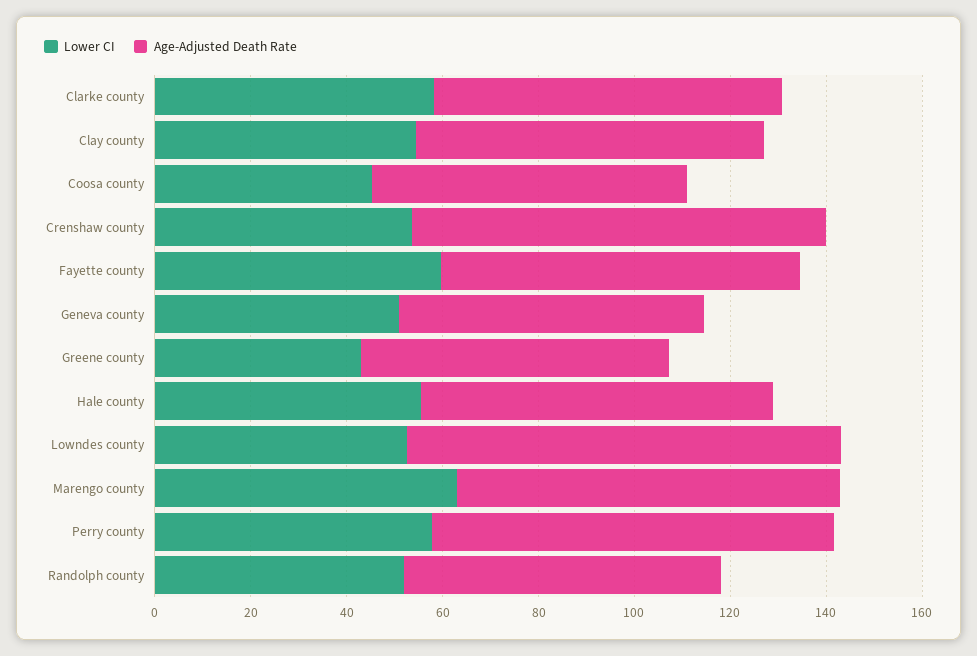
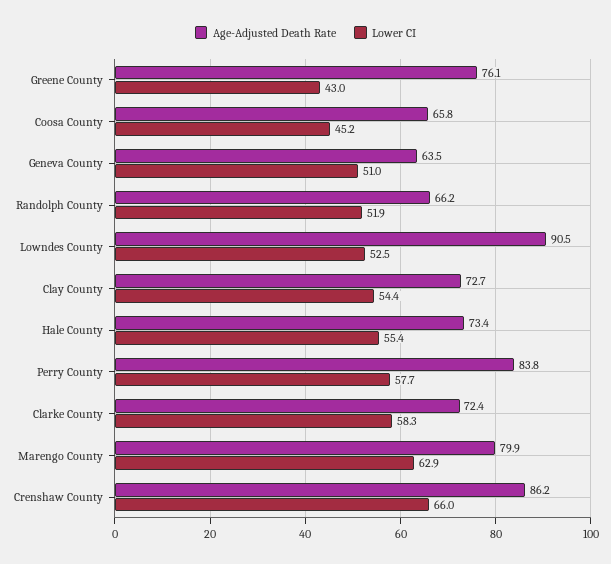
Lower CI, Crenshaw county: 55 -> 66
Lower CI, Fayette county: 60 -> none
Age-Adjusted Death Rate, Fayette county: 75 -> none
Age-Adjusted Death Rate, Greene county: 65 -> 76.1

